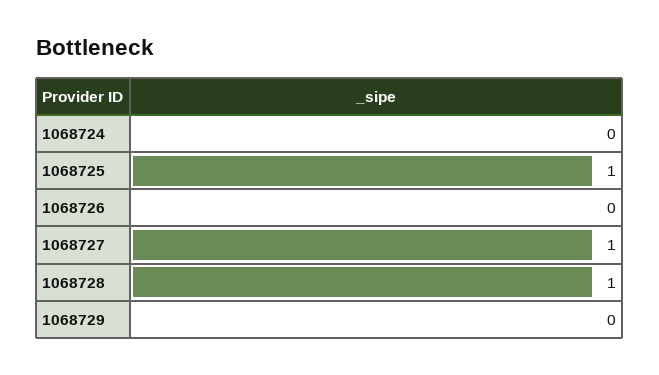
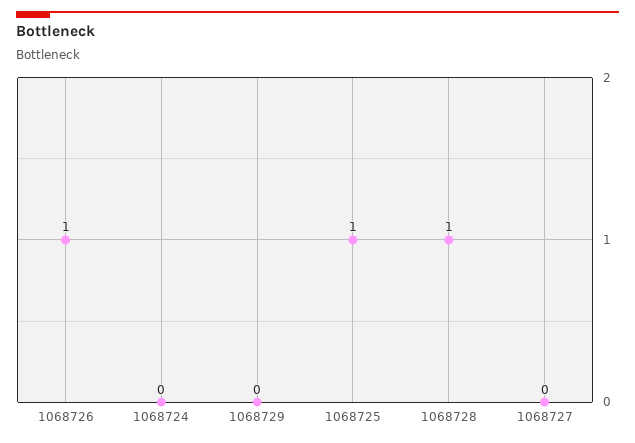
1068726: 0 -> 1
1068727: 1 -> 0

